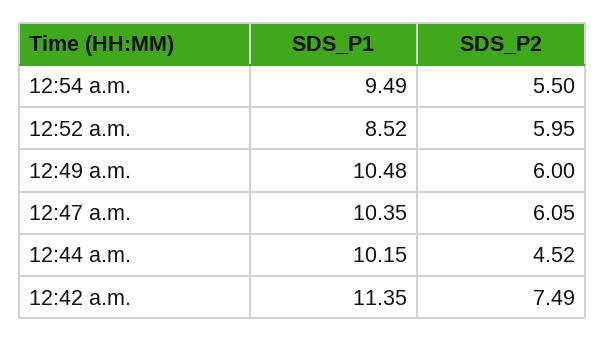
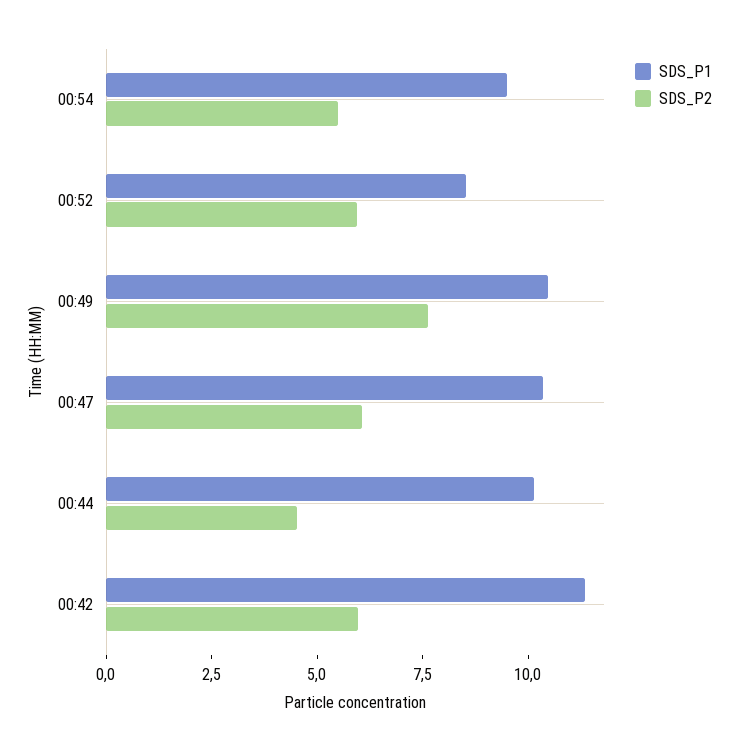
SDS_P2, 12:49 a.m.: 6 -> 7.5
SDS_P2, 12:42 a.m.: 7.49 -> 6

